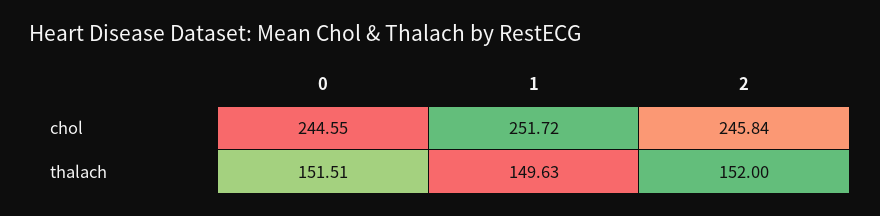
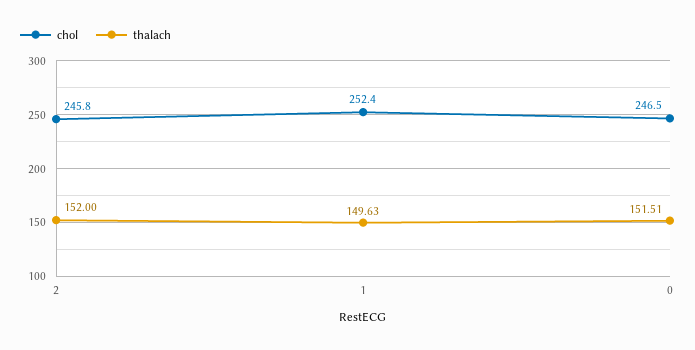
chol, 0: 244.55 -> 246.5
chol, 1: 251.72 -> 252.4

